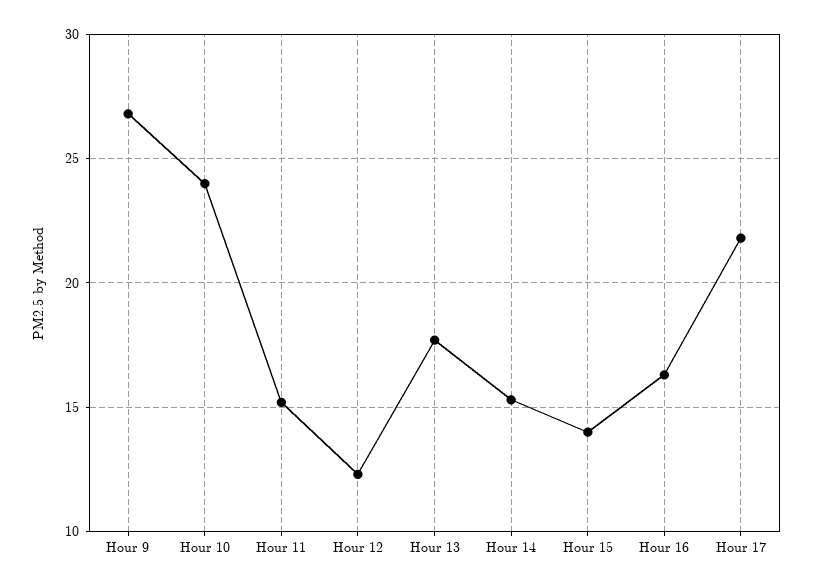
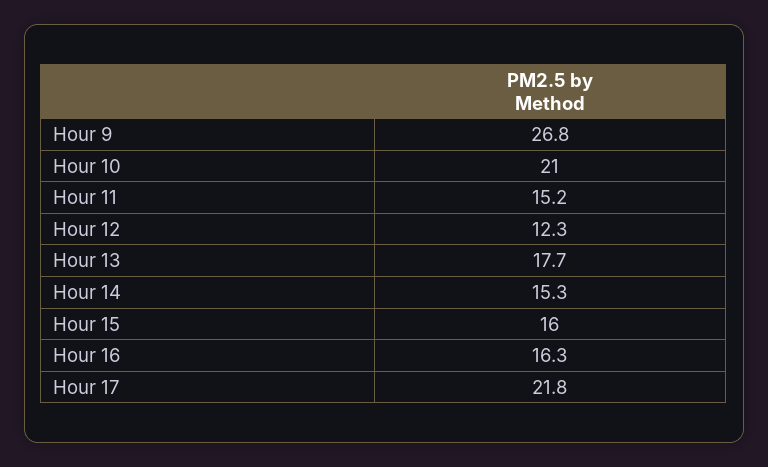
Hour 10: 24 -> 21
Hour 15: 14 -> 16

